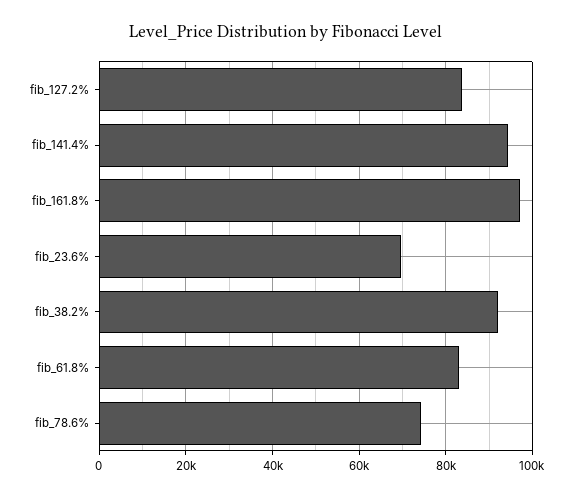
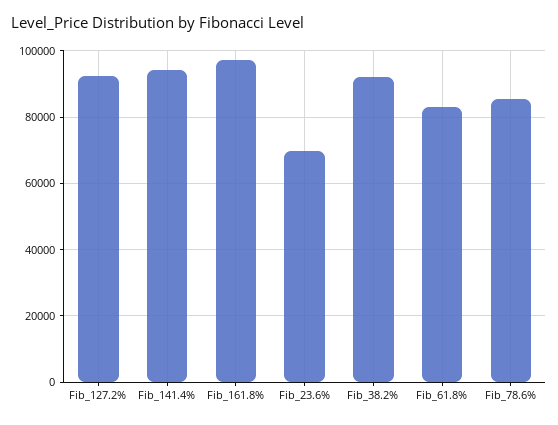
fib_127.2%: 84000 -> 92000
fib_78.6%: 74000 -> 86000

